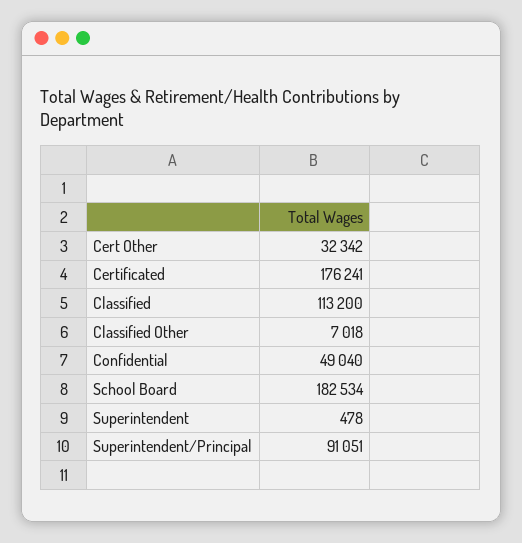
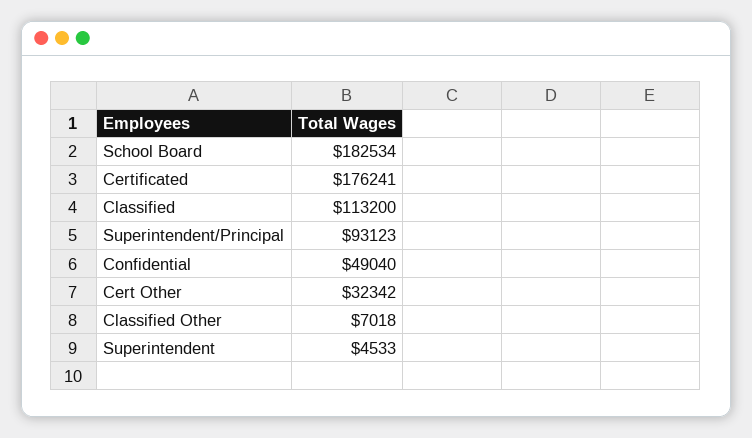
Superintendent: 478 -> 4533
Superintendent/Principal: 91051 -> 93123

